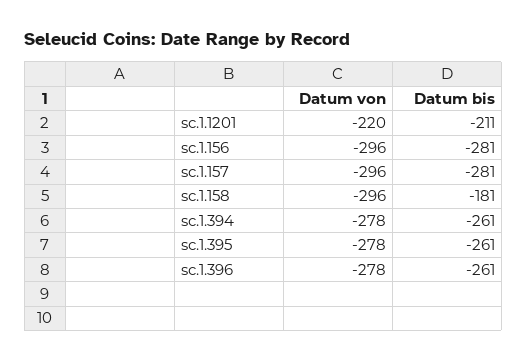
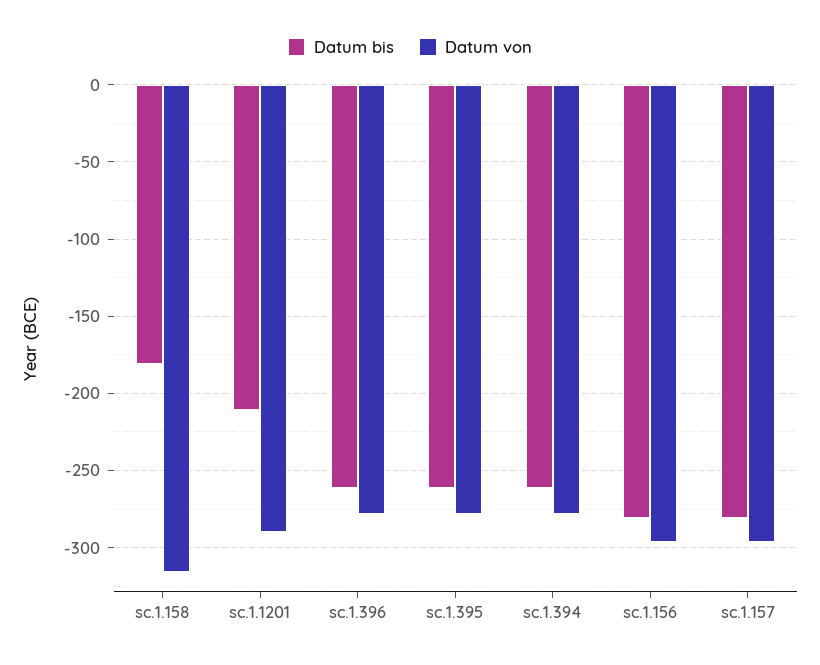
Datum von, sc.1.1201: -220 -> -290
Datum von, sc.1.158: -296 -> -315

